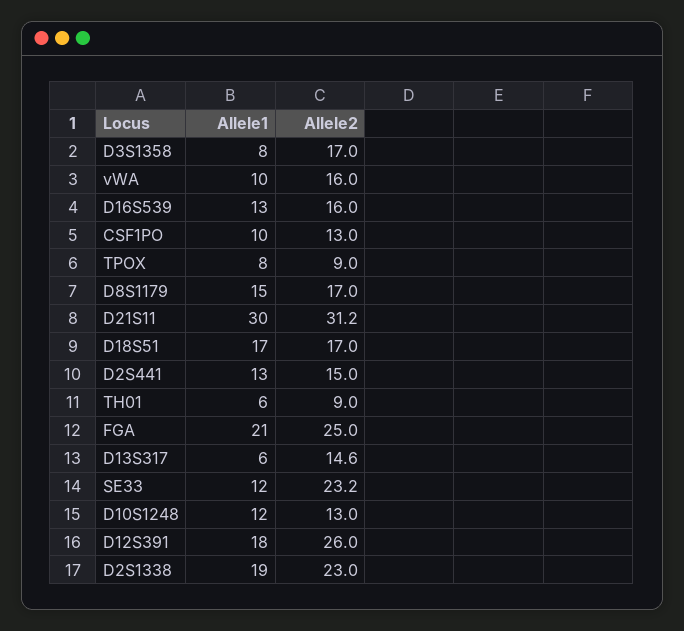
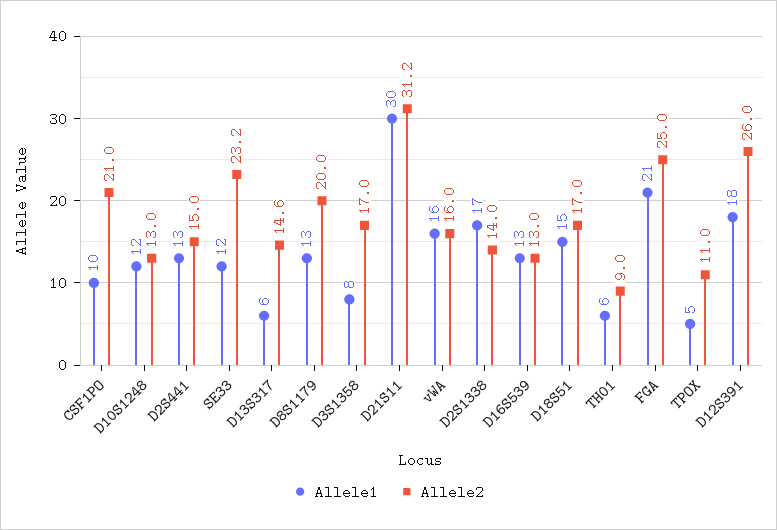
Allele1, vWA: 10 -> 16
Allele2, D16S539: 16 -> 13
Allele2, CSF1PO: 13 -> 21
Allele1, TPOX: 8 -> 5
Allele2, TPOX: 9 -> 11
Allele1, D8S1179: 15 -> 13
Allele2, D8S1179: 17 -> 20
Allele1, D18S51: 17 -> 15
Allele1, D2S1338: 19 -> 17
Allele2, D2S1338: 23 -> 14

